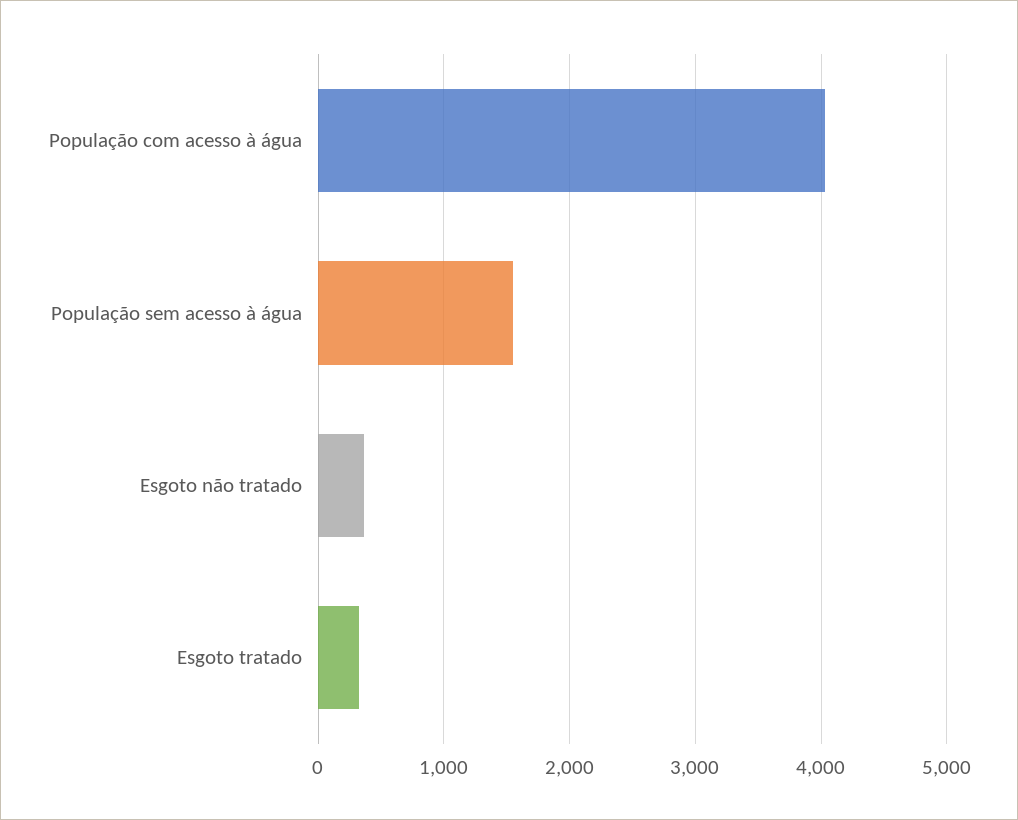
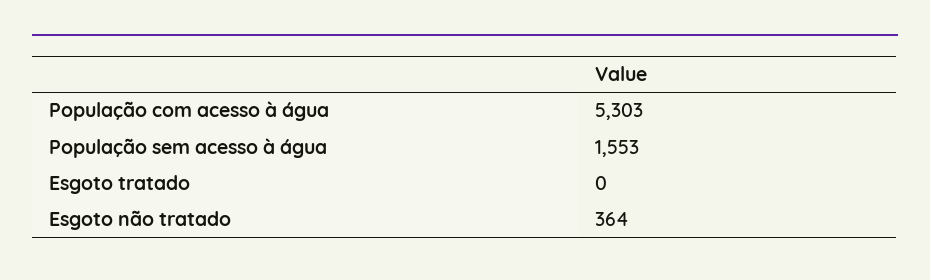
População com acesso à água: 4000 -> 5303
Esgoto tratado: 300 -> 0

